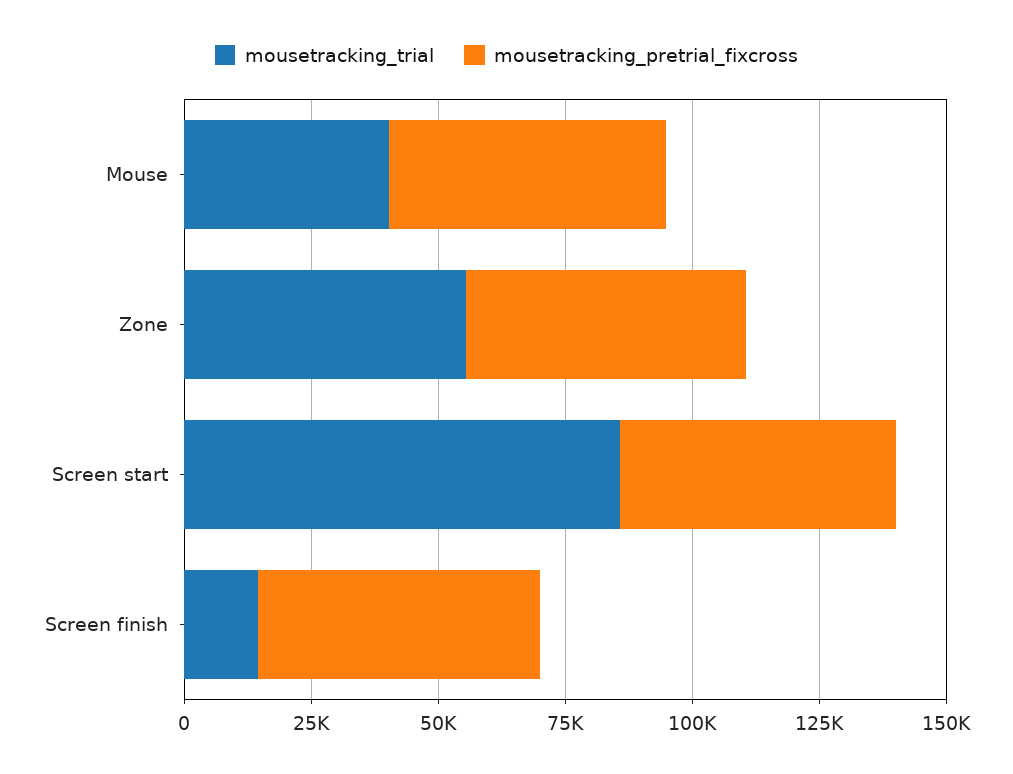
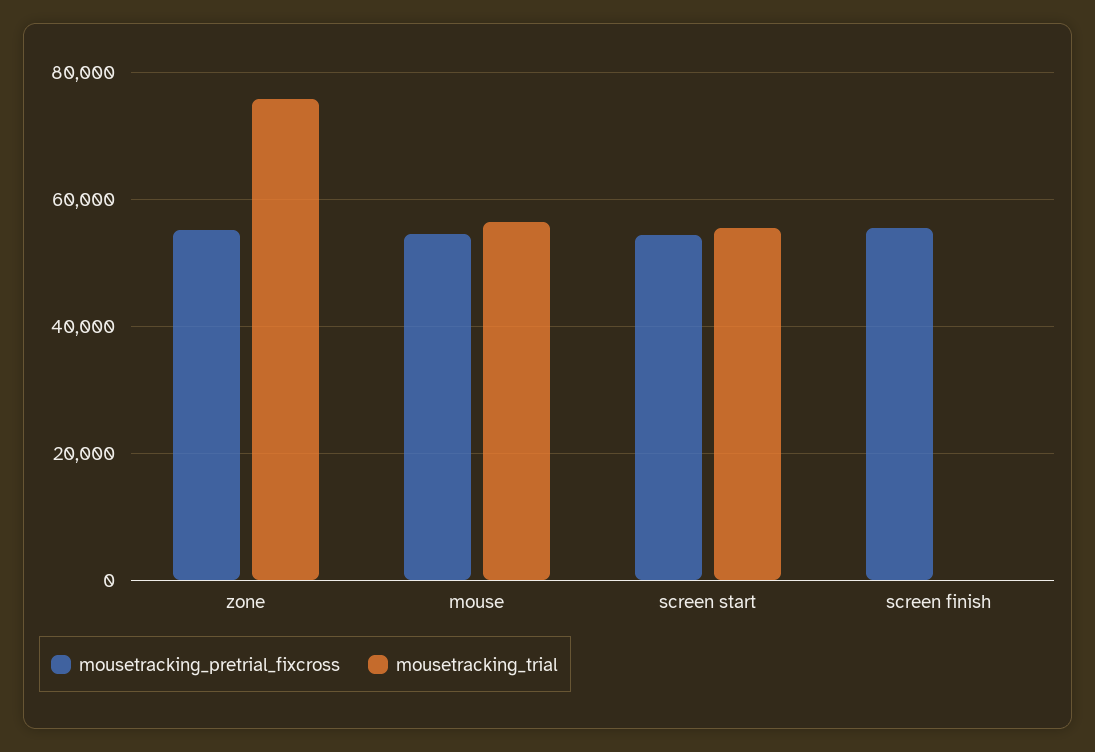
mousetracking_trial, Mouse: 40000 -> 56000
mousetracking_trial, Zone: 55000 -> 76000
mousetracking_trial, Screen start: 85000 -> 56000
mousetracking_trial, Screen finish: 15000 -> 0

